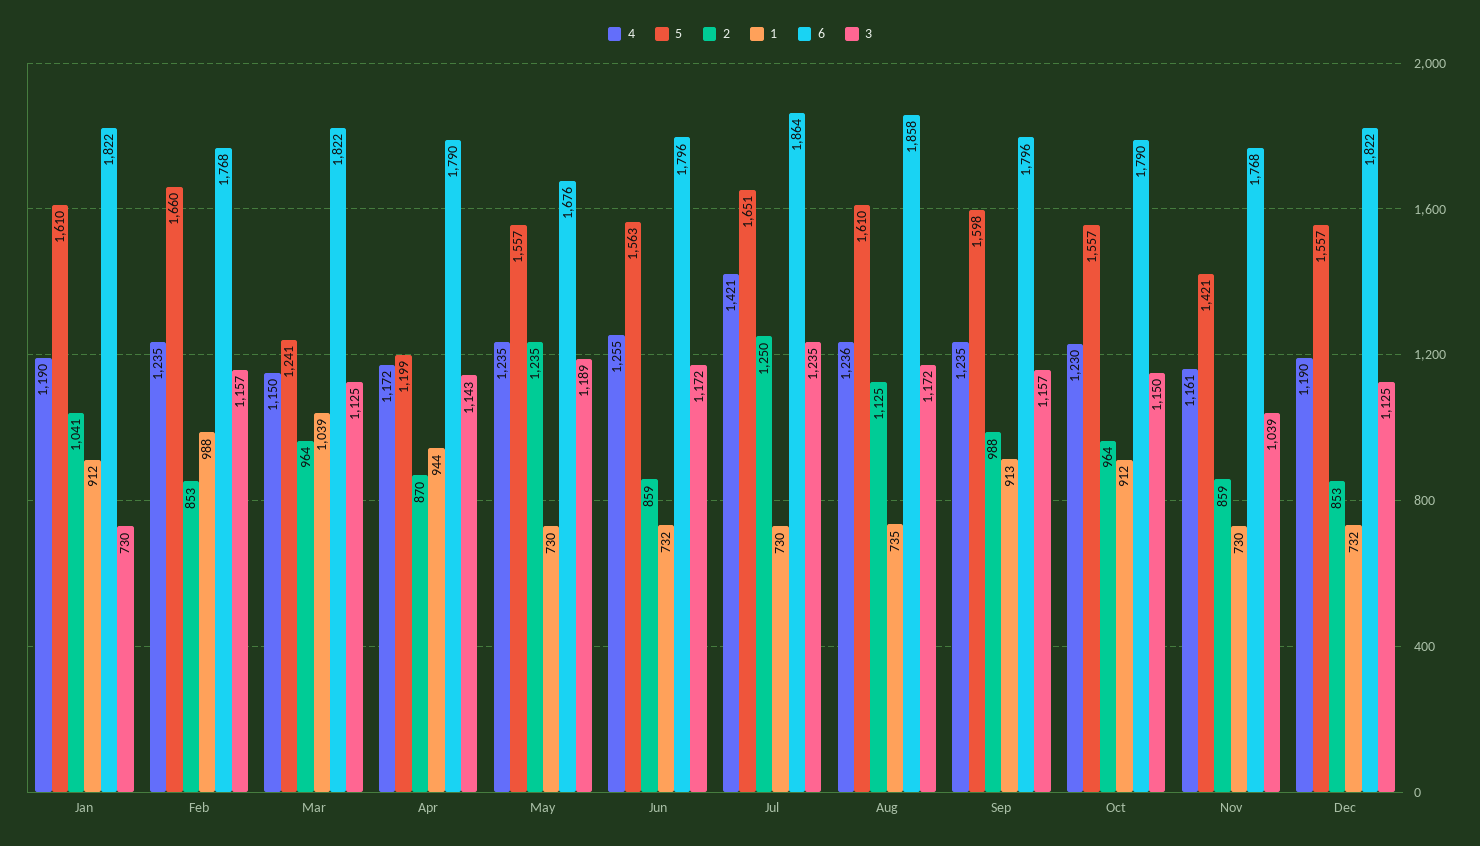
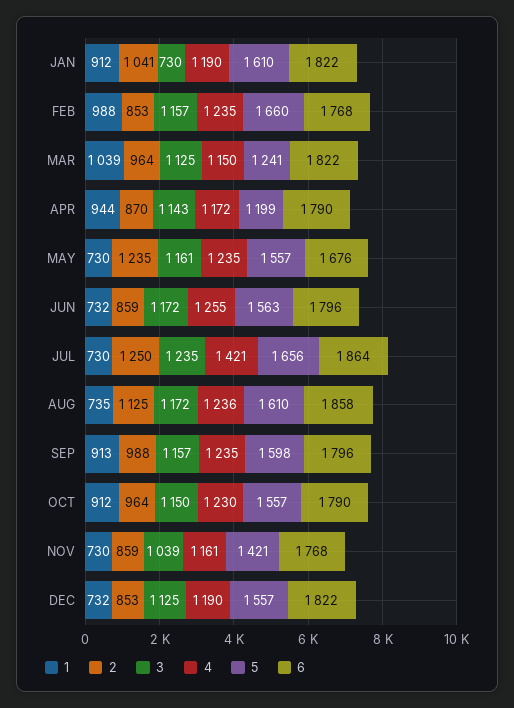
3, May: 1189 -> 1161
5, Jul: 1651 -> 1656

